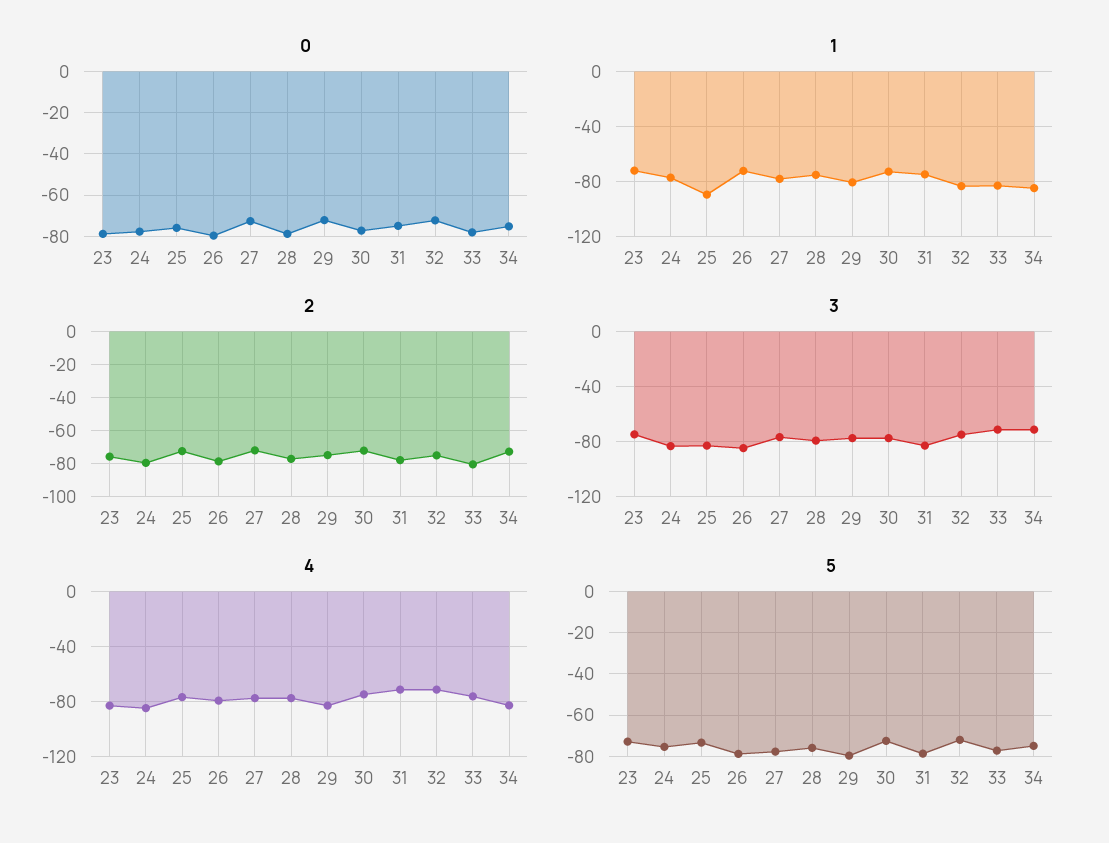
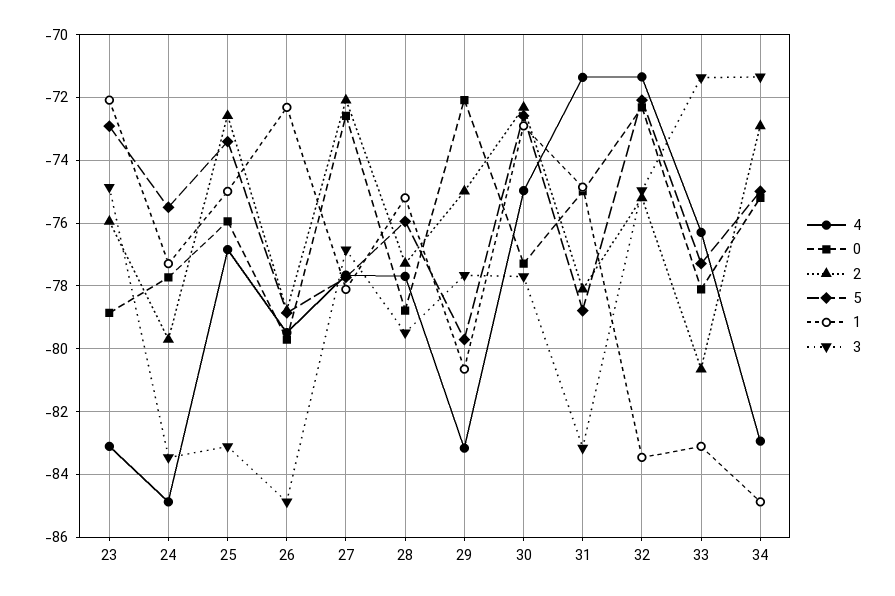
1, 25: -90 -> -75

